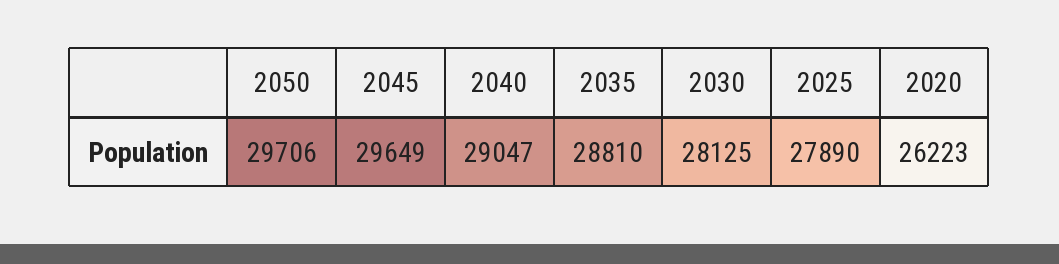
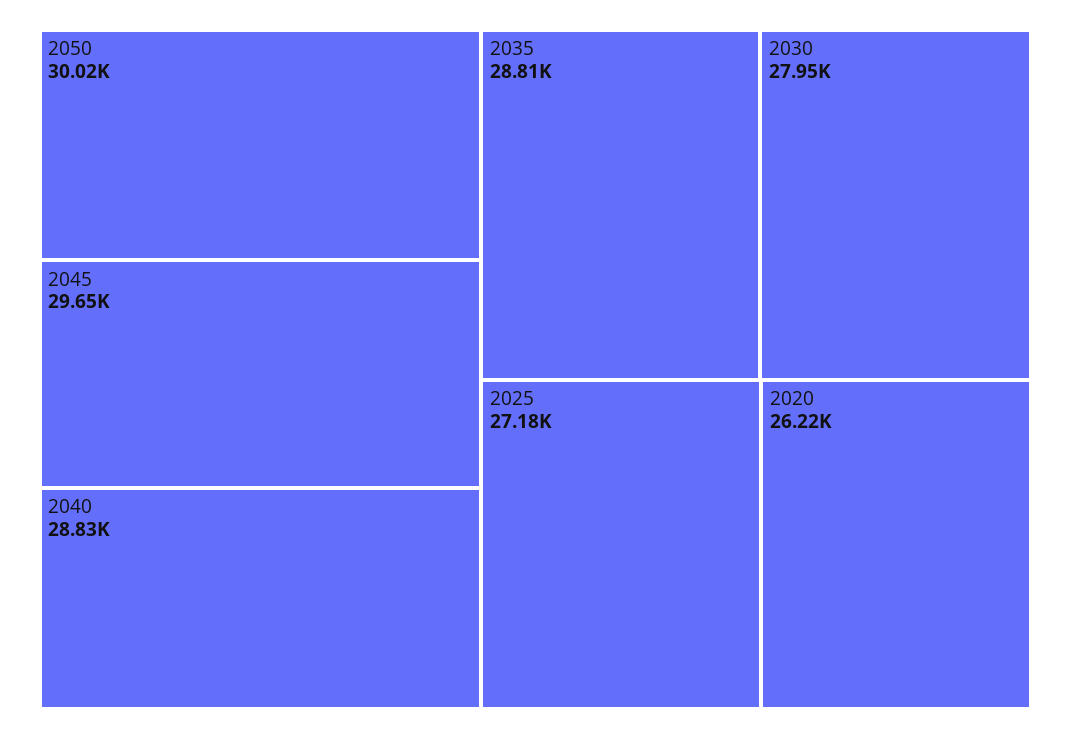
2050: 29706 -> 30020
2040: 29047 -> 28830
2030: 28125 -> 27950
2025: 27890 -> 27180

